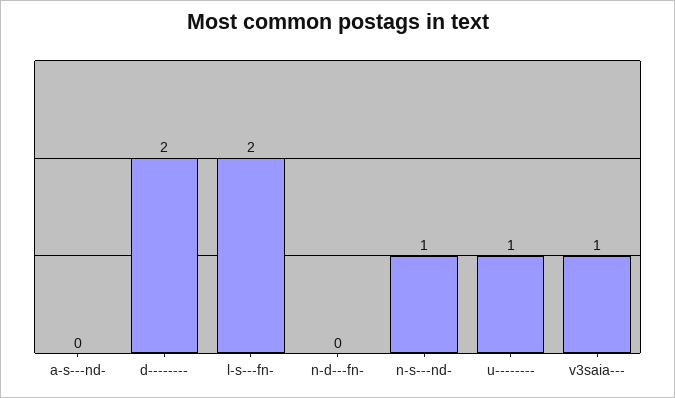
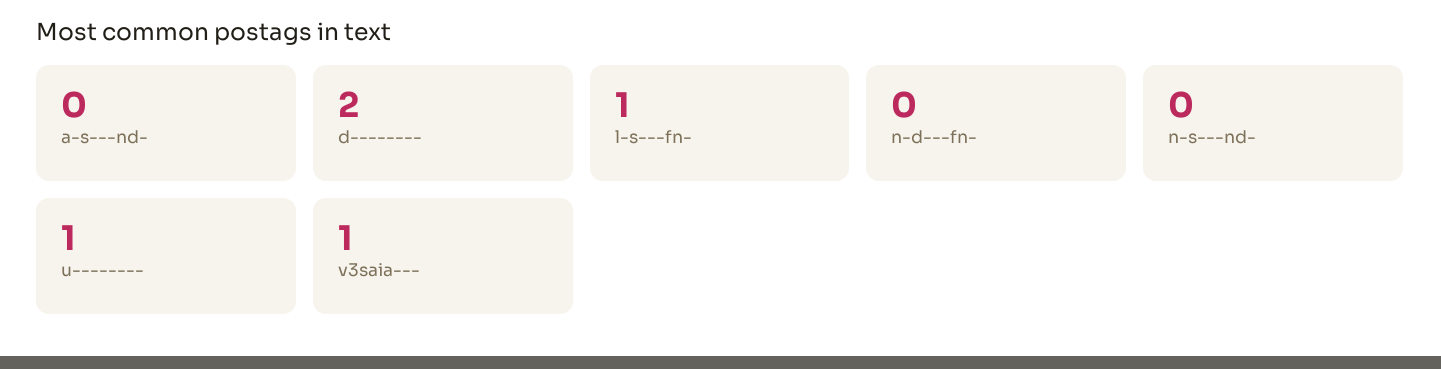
l-s---fn-: 2 -> 1
n-s---nd-: 1 -> 0

